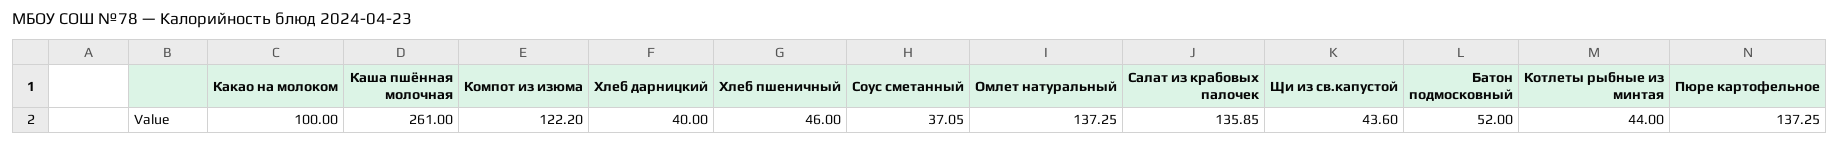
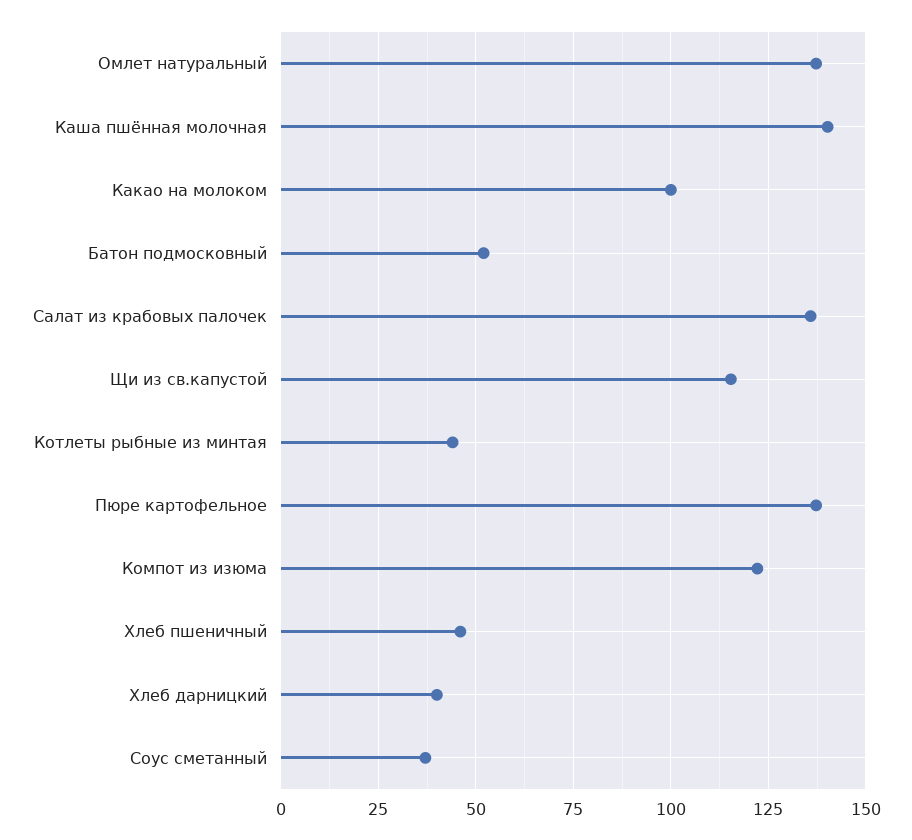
Каша пшённая молочная: 261 -> 140
Щи из св.капустой: 43.6 -> 115

